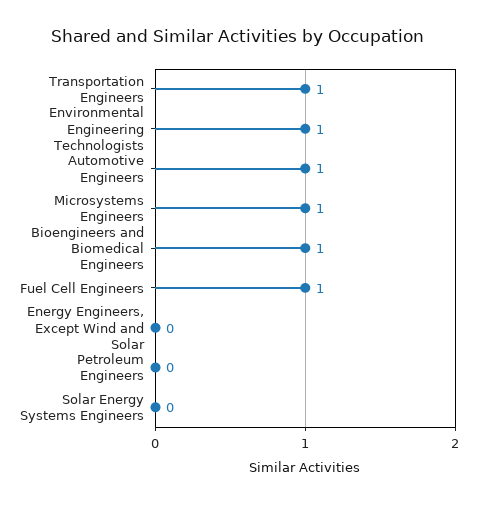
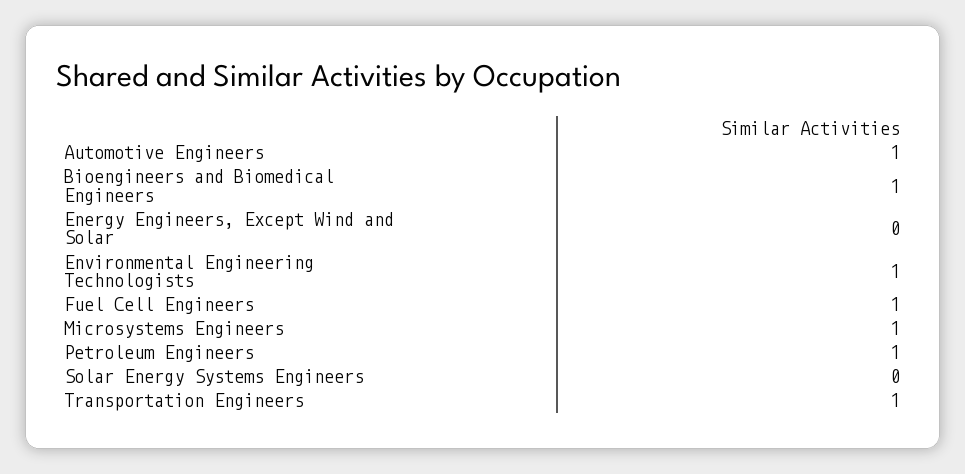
Petroleum Engineers: 0 -> 1

